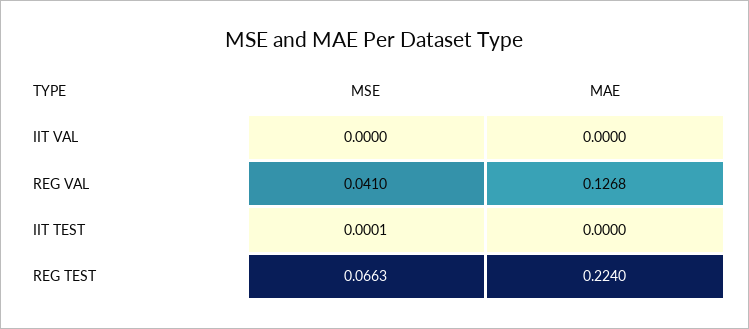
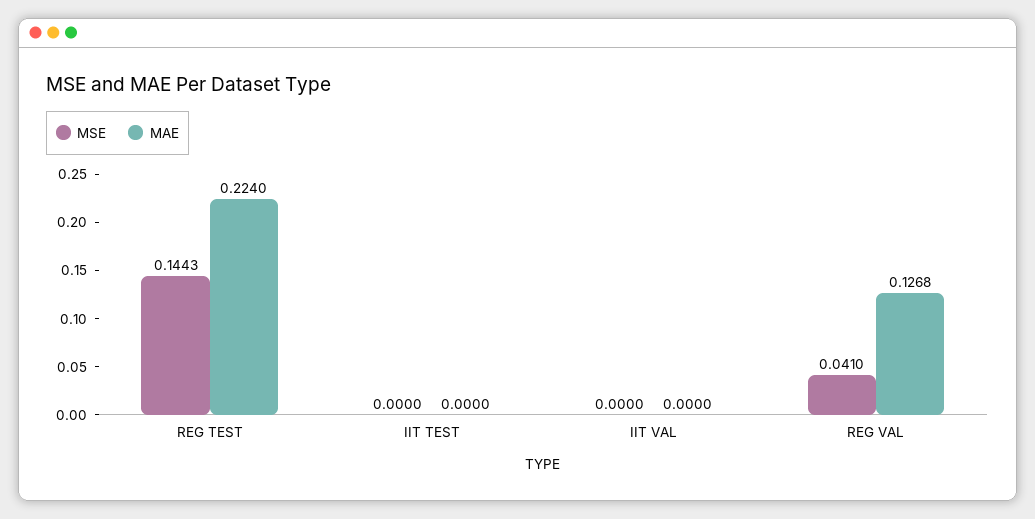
MSE, IIT TEST: 0.0001 -> 0
MSE, REG TEST: 0.0663 -> 0.1443

